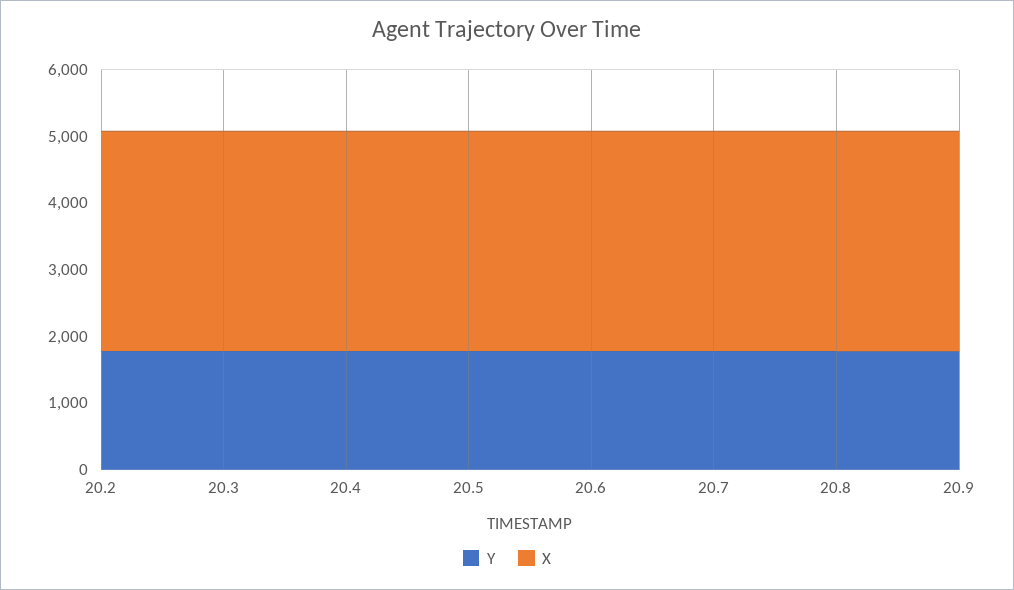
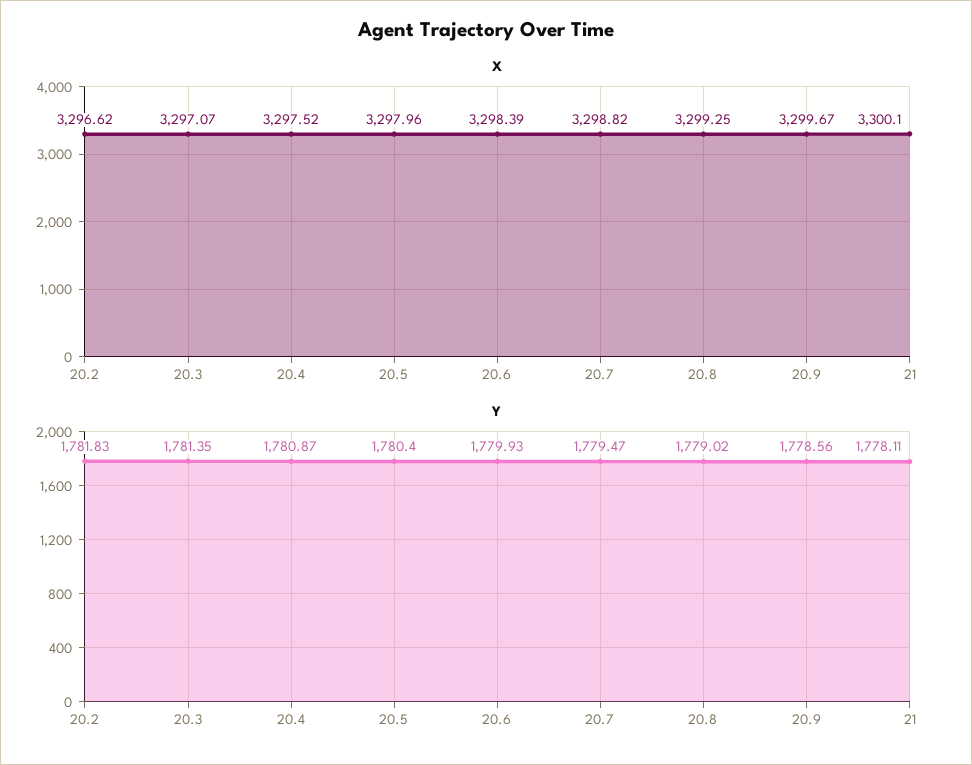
X, 21: none -> 3300.1
Y, 21: none -> 1778.11

